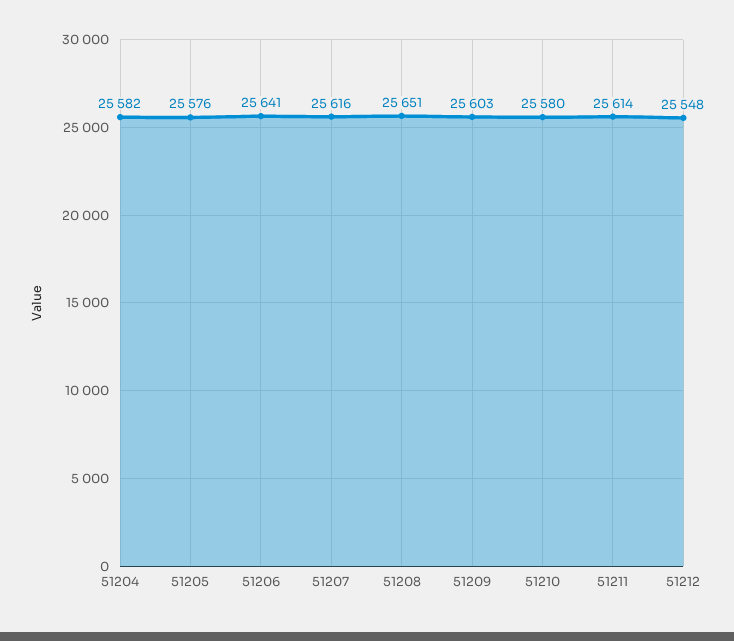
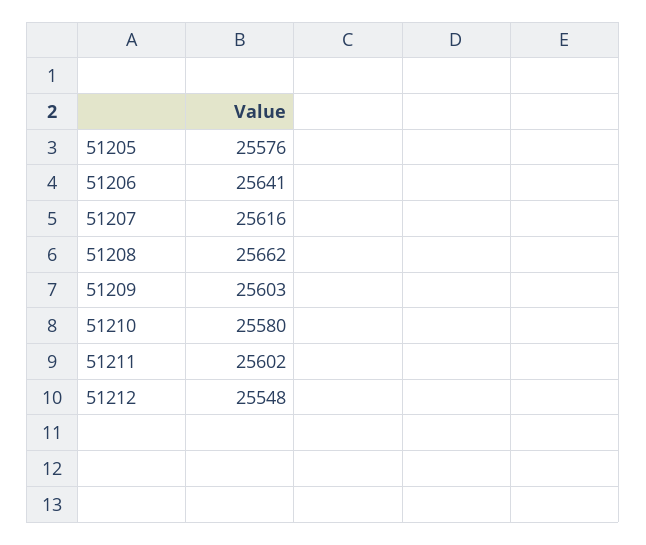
51204: 25582 -> none
51208: 25651 -> 25662
51211: 25614 -> 25602

